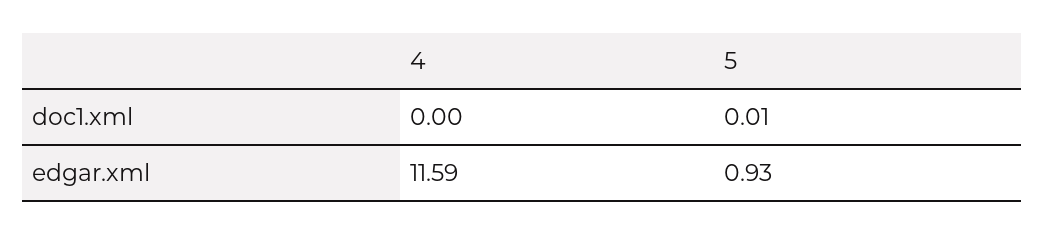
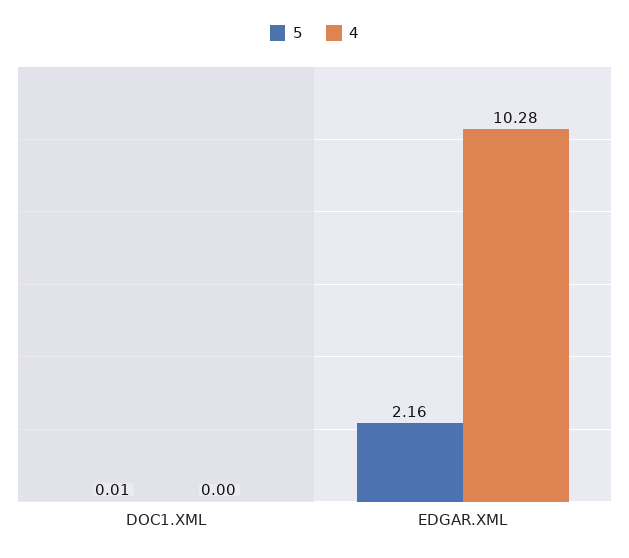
4, edgar.xml: 11.59 -> 10.28
5, edgar.xml: 0.93 -> 2.16

